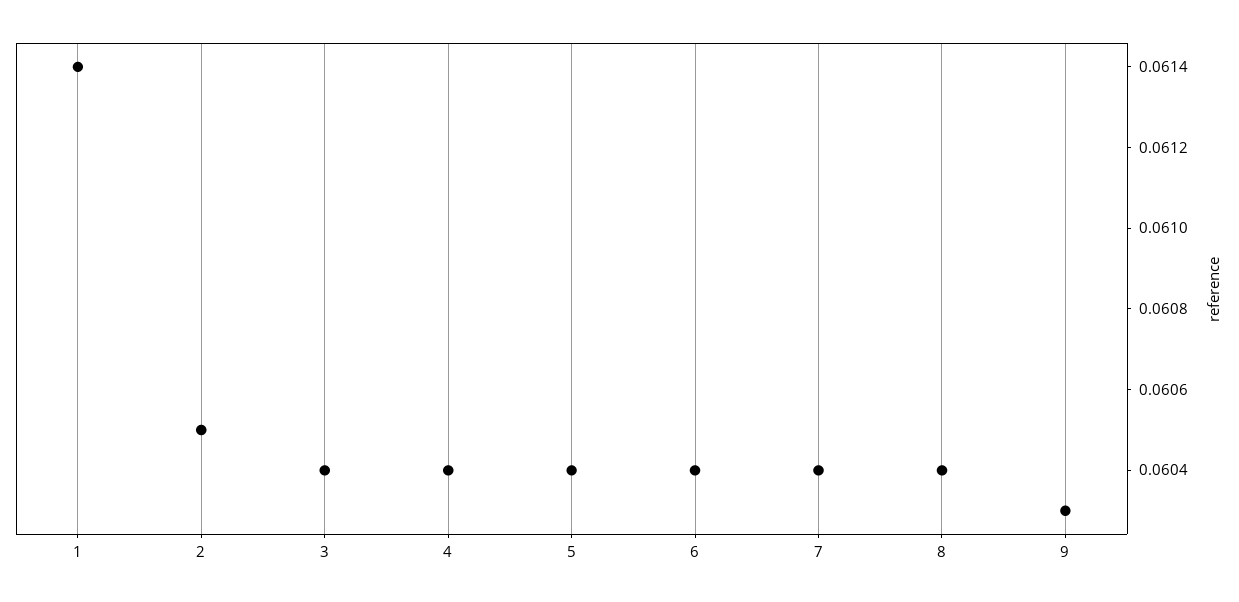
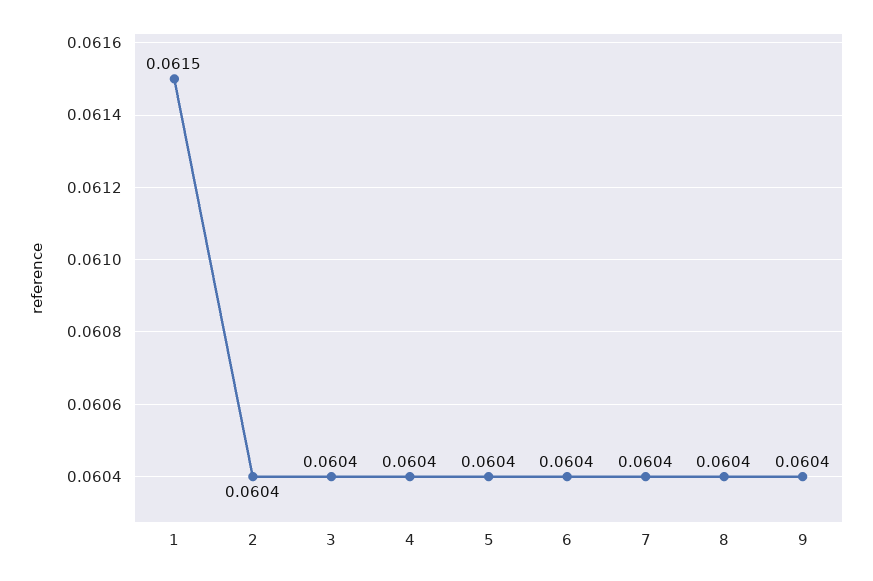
1: 0.0614 -> 0.0615
2: 0.0605 -> 0.0604
9: 0.0603 -> 0.0604

